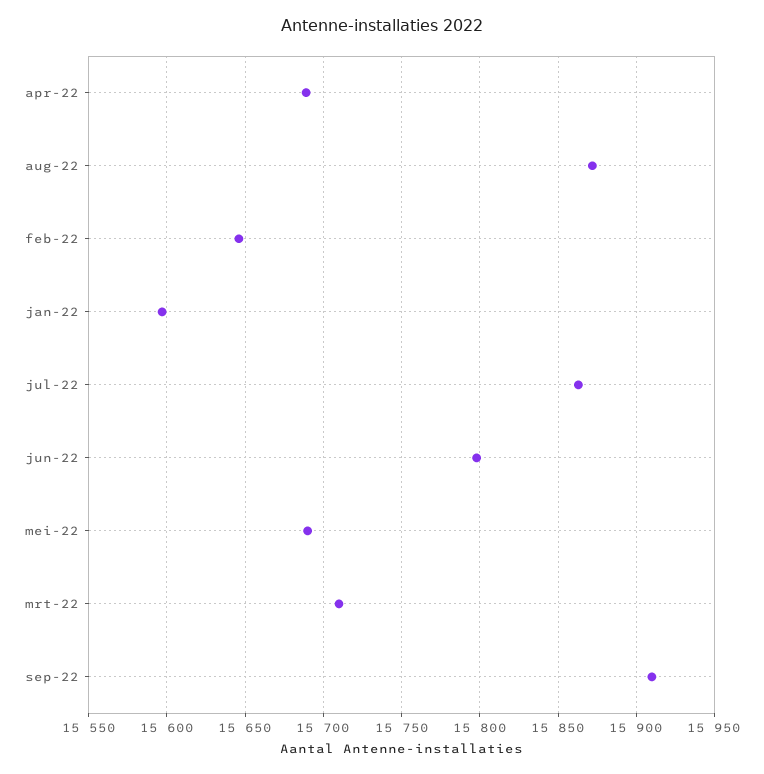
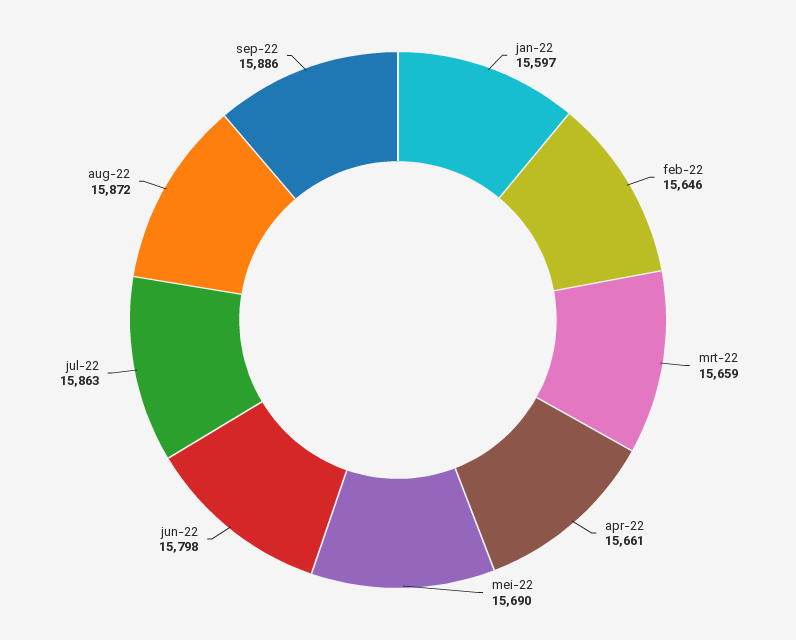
apr-22: 15690 -> 15661
mrt-22: 15710 -> 15659
sep-22: 15910 -> 15886

